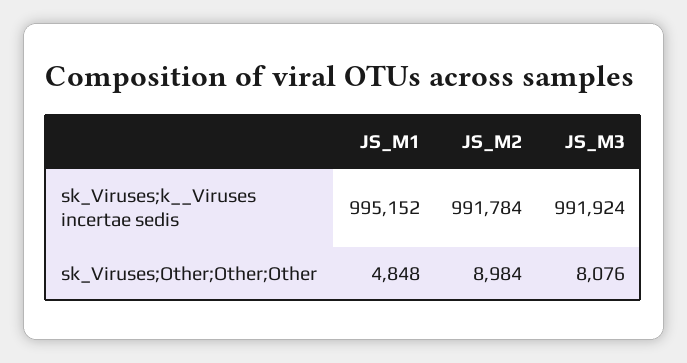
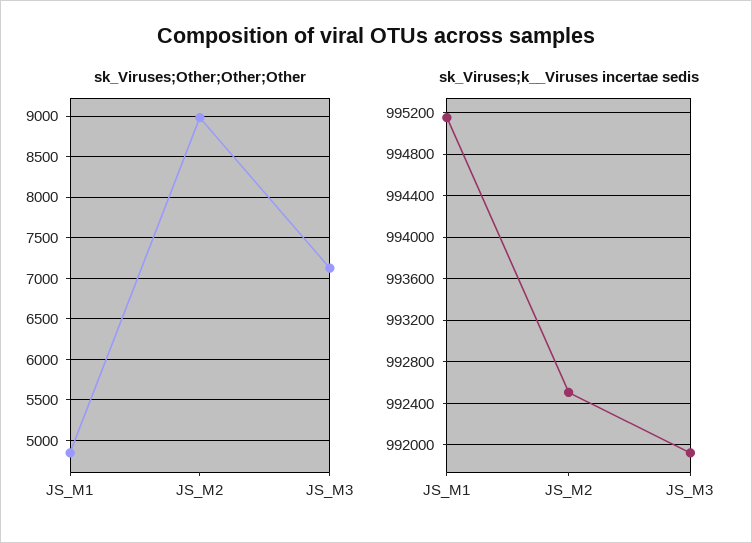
sk_Viruses;k__Viruses incertae sedis, JS_M2: 991784 -> 992500
sk_Viruses;Other;Other;Other, JS_M3: 8076 -> 7100

